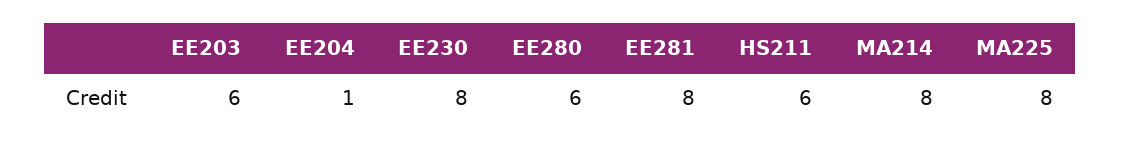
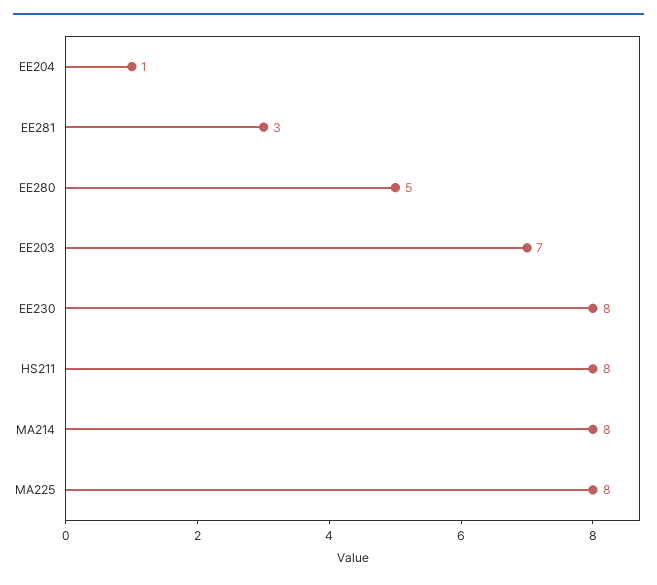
EE203: 6 -> 7
EE280: 6 -> 5
EE281: 8 -> 3
HS211: 6 -> 8

